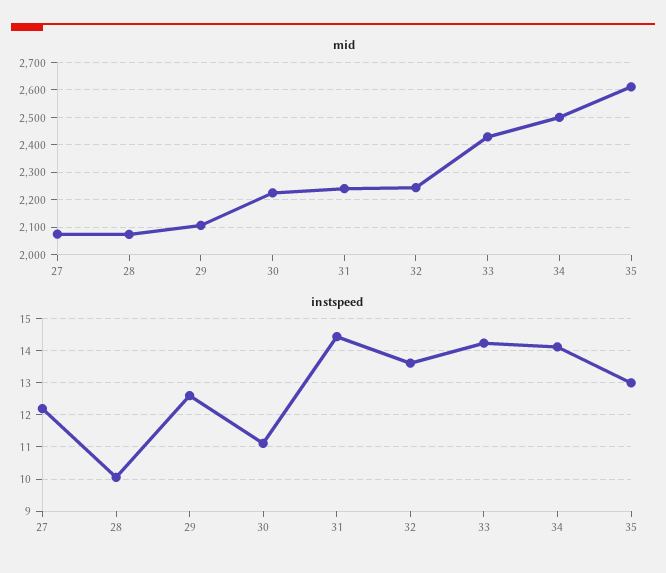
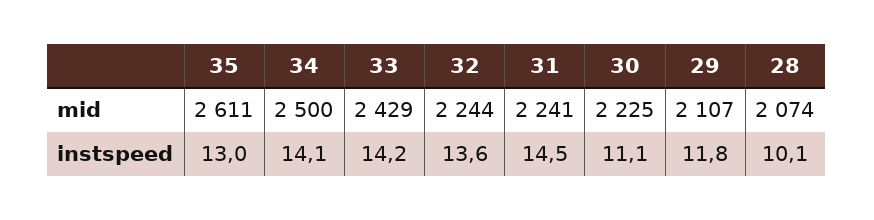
mid, 27: 2075 -> none
instspeed, 27: 12.2 -> none
instspeed, 29: 12.6 -> 11.8

